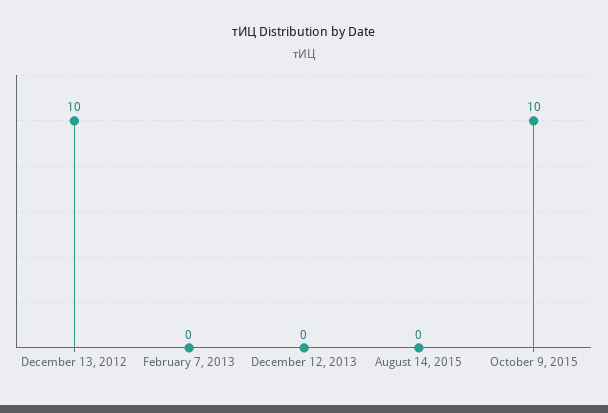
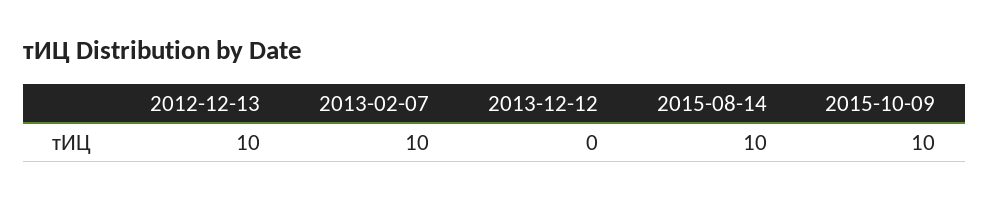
February 7, 2013: 0 -> 10
August 14, 2015: 0 -> 10

